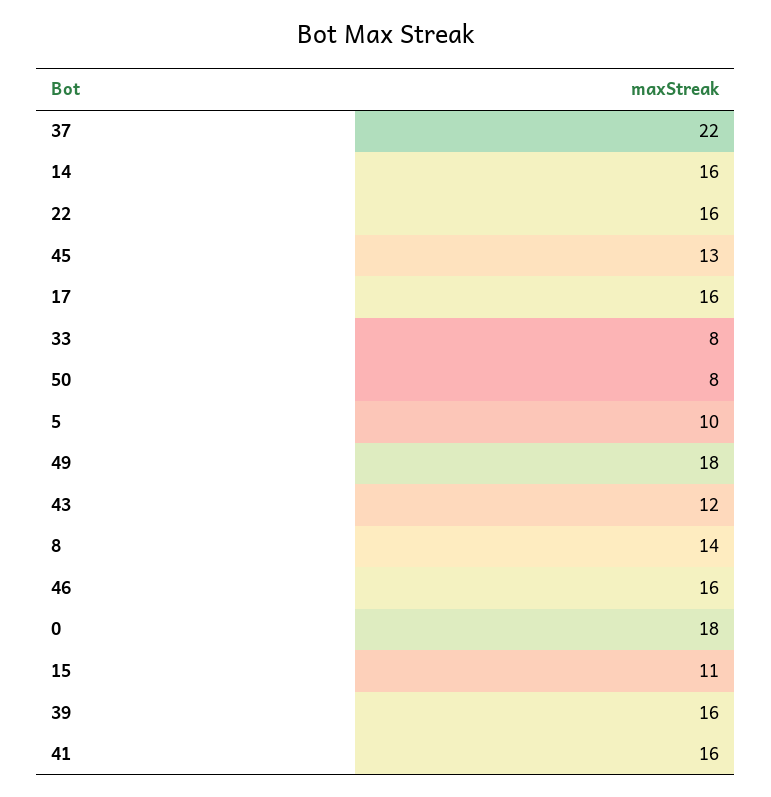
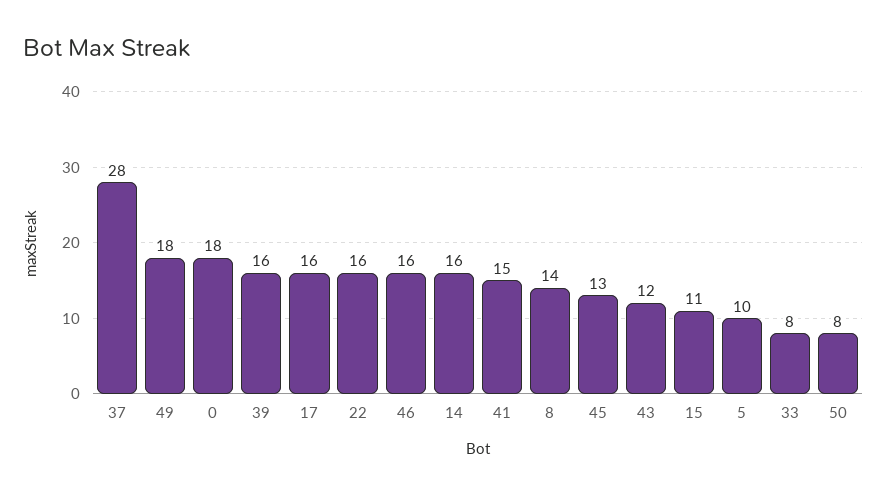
37: 22 -> 28
41: 16 -> 15

